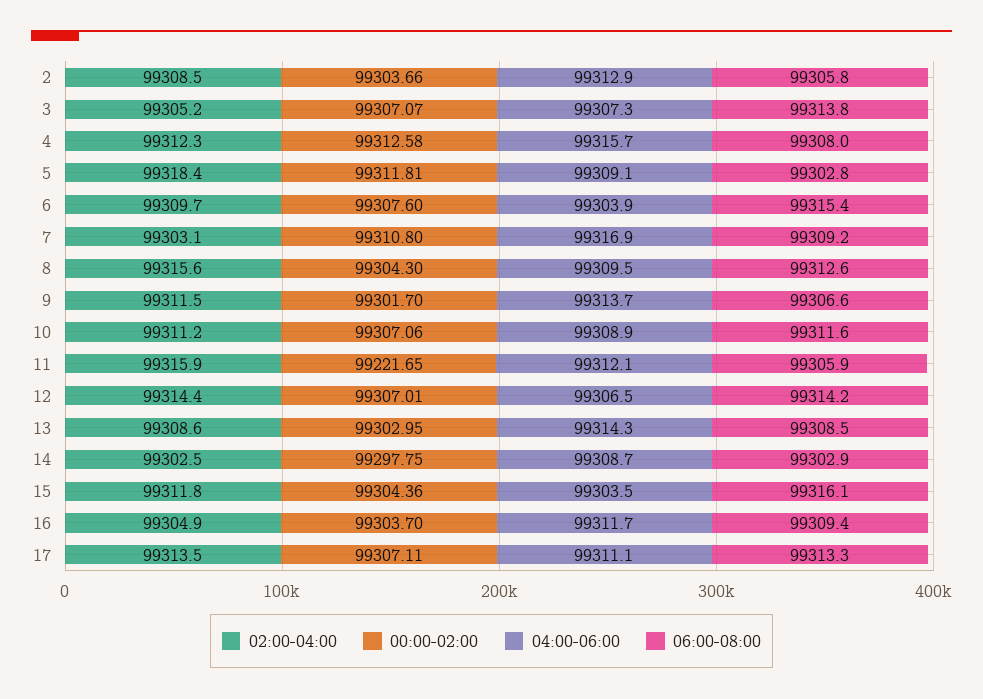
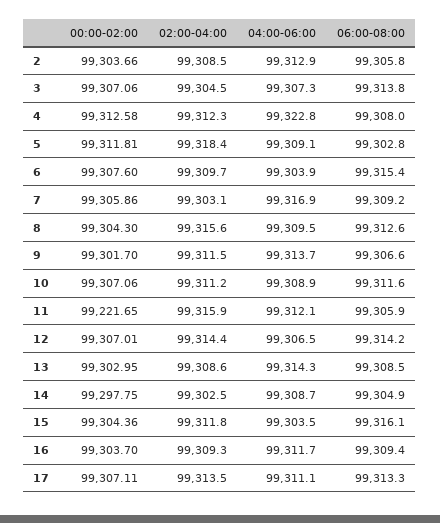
02:00-04:00, 3: 99305.2 -> 99304.5
00:00-02:00, 3: 99307.07 -> 99307.06
04:00-06:00, 4: 99315.7 -> 99322.8
00:00-02:00, 7: 99310.8 -> 99305.86
06:00-08:00, 14: 99302.9 -> 99304.9
02:00-04:00, 16: 99304.9 -> 99309.3

